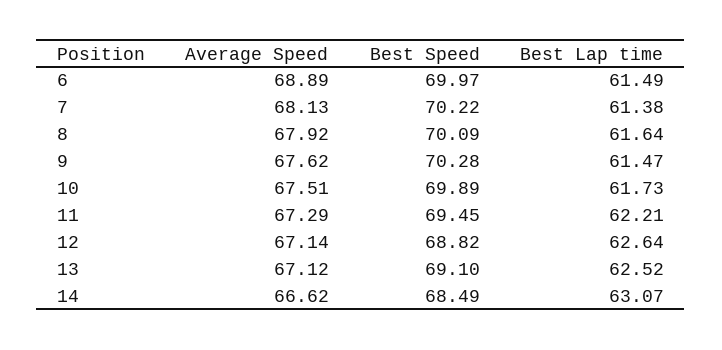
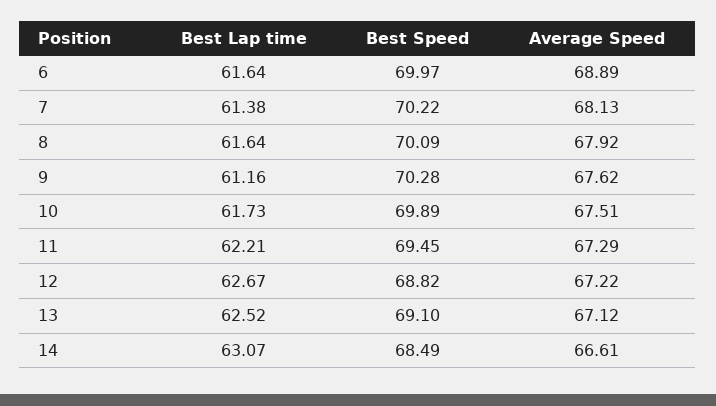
Best Lap time, 6: 61.49 -> 61.64
Best Lap time, 9: 61.47 -> 61.16
Average Speed, 12: 67.14 -> 67.22
Best Lap time, 12: 62.64 -> 62.67
Average Speed, 14: 66.62 -> 66.61

